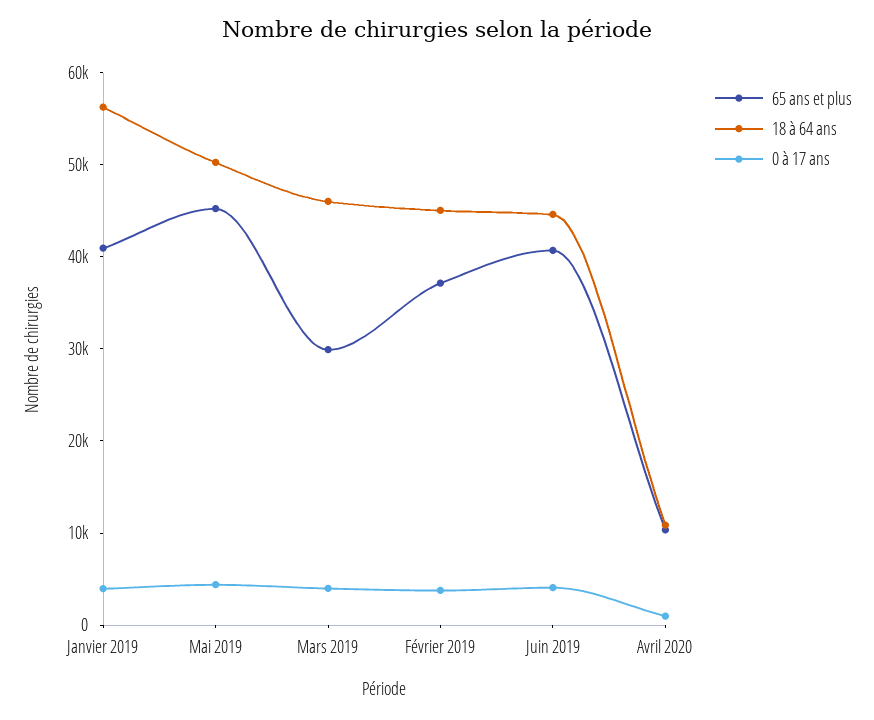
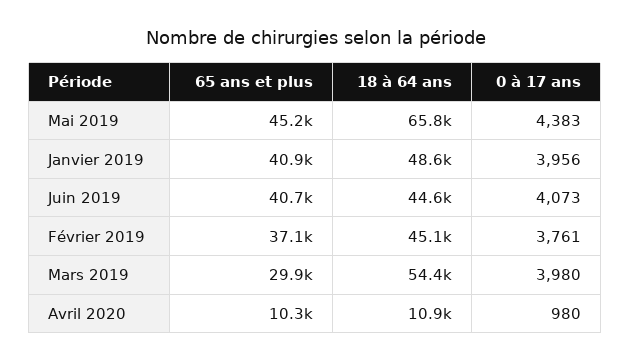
18 à 64 ans, Janvier 2019: 56000 -> 48600
18 à 64 ans, Mai 2019: 50000 -> 65800
18 à 64 ans, Mars 2019: 46000 -> 54400

